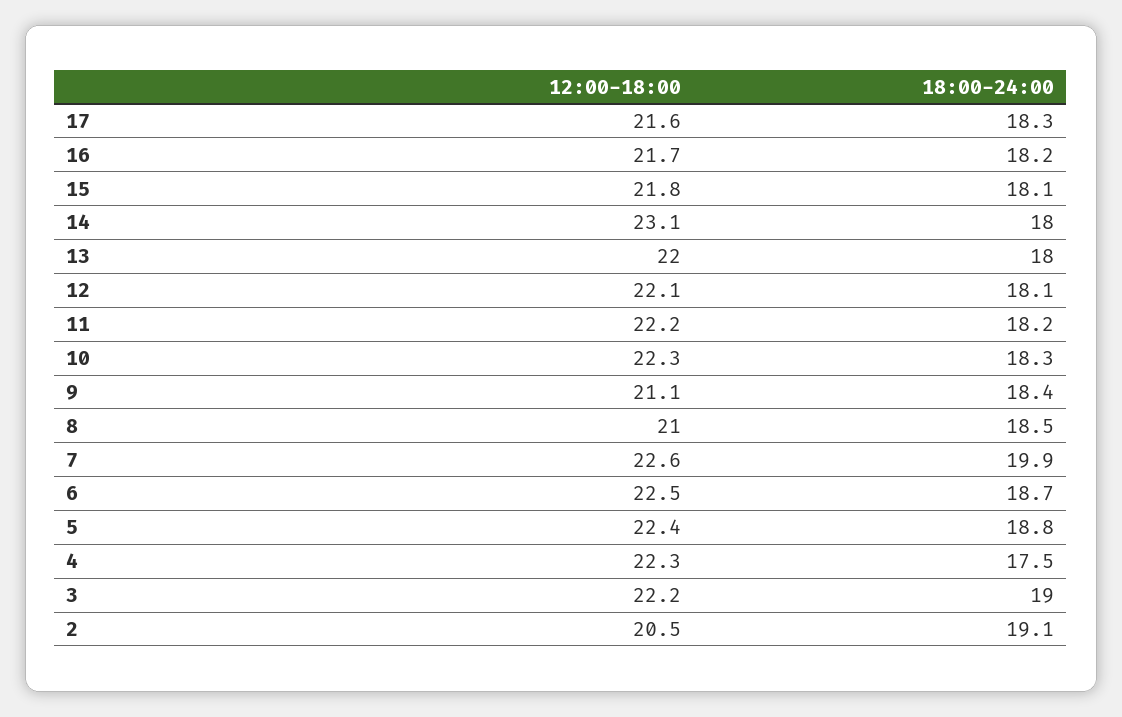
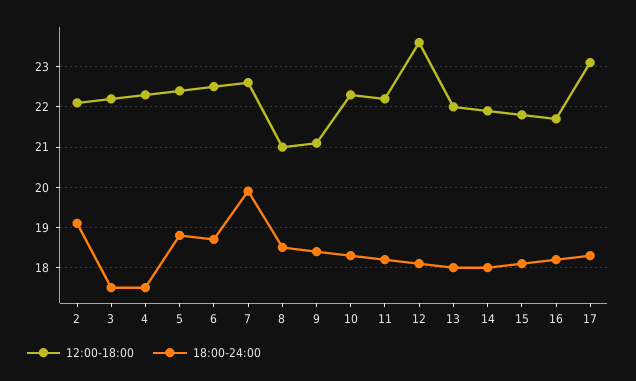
12:00-18:00, 17: 21.6 -> 23
12:00-18:00, 14: 23.1 -> 22
12:00-18:00, 12: 22.1 -> 23.5
18:00-24:00, 3: 19 -> 17.5
12:00-18:00, 2: 20.5 -> 22

